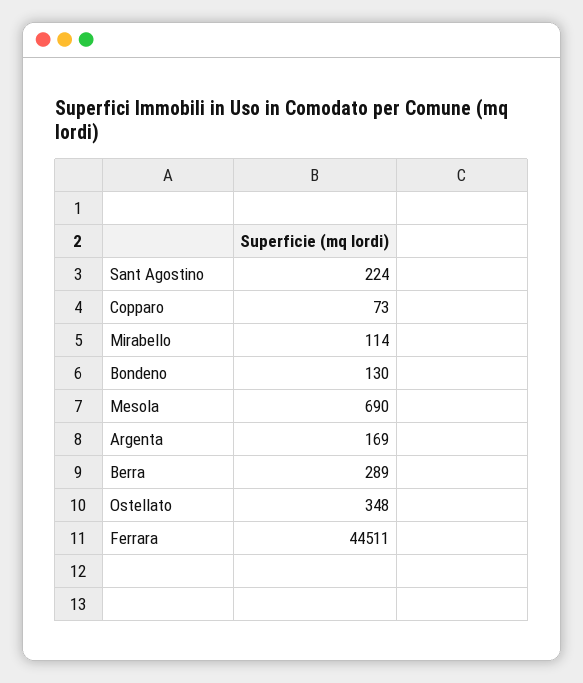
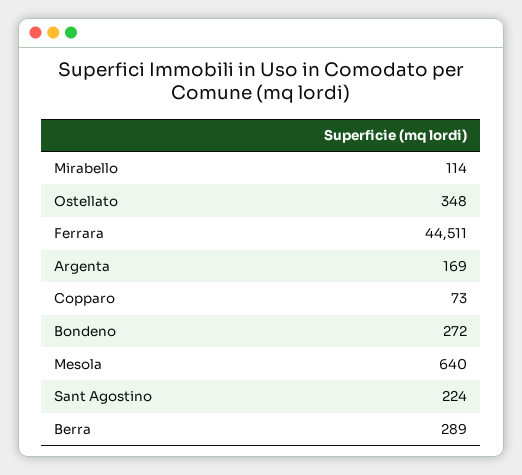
Bondeno: 130 -> 272
Mesola: 690 -> 640

